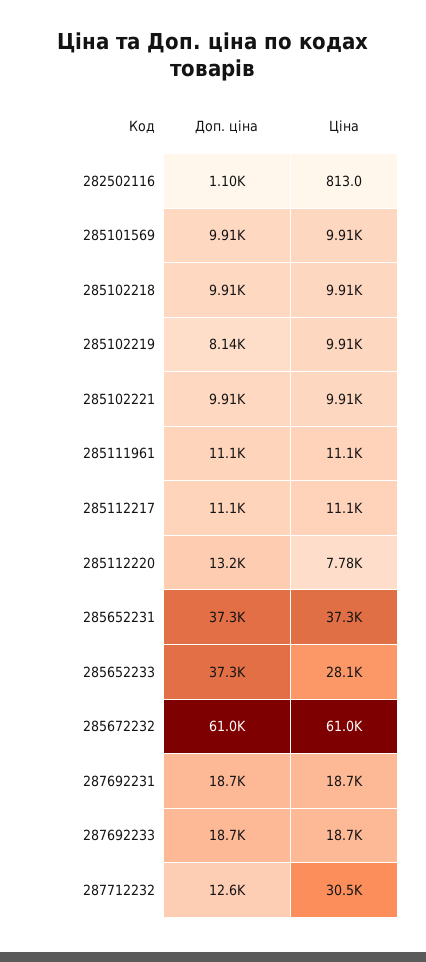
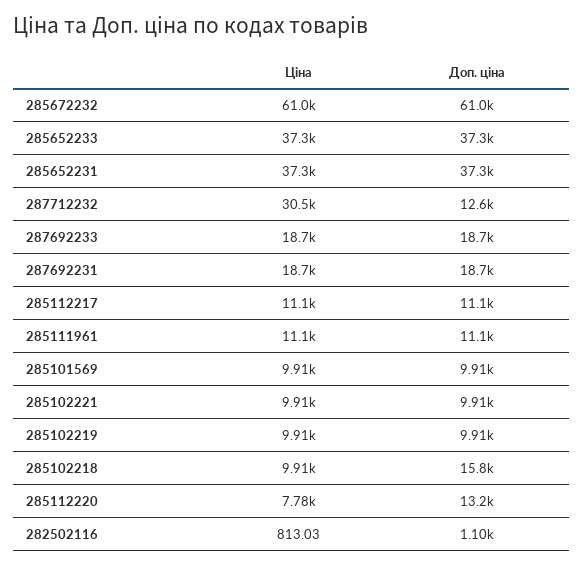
Доп. ціна, 285102218: 9910 -> 15800
Доп. ціна, 285102219: 8140 -> 9910
Ціна, 285652233: 28100 -> 37300

